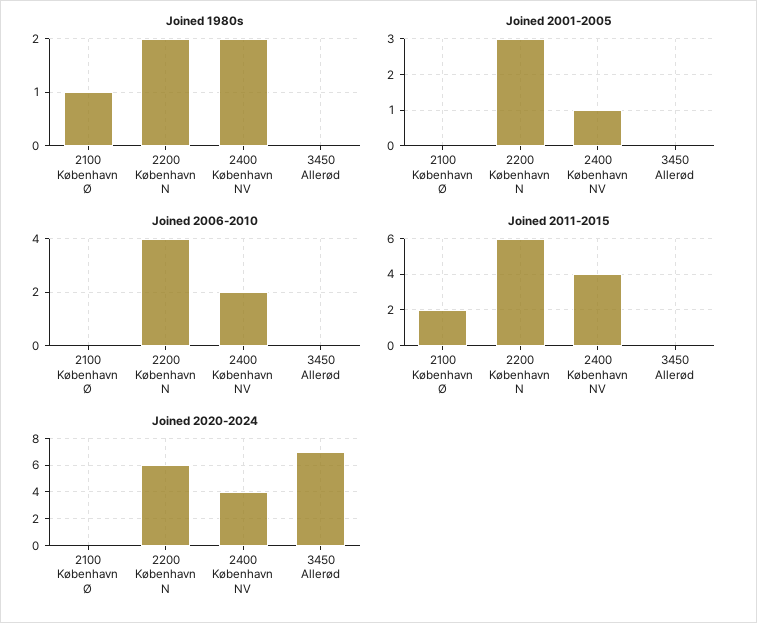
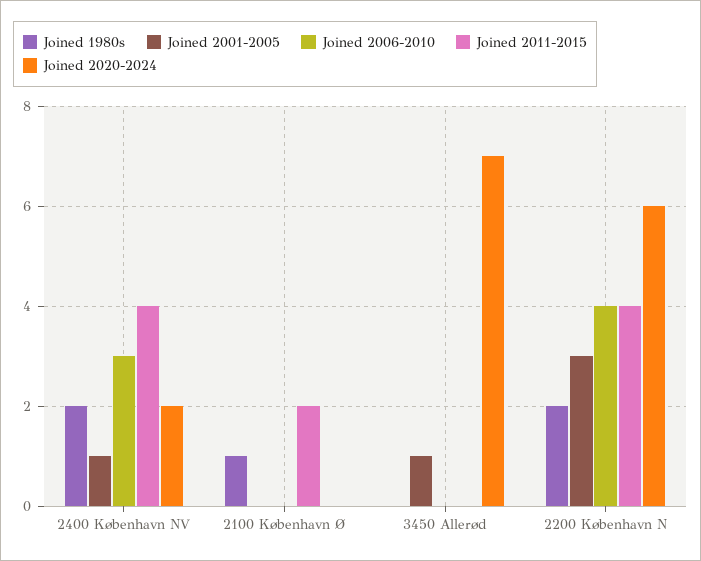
Joined 2001-2005, 3450 Allerød: 0 -> 1
Joined 2006-2010, 2400 København NV: 2 -> 3
Joined 2011-2015, 2200 København N: 6 -> 4
Joined 2020-2024, 2400 København NV: 4 -> 2

